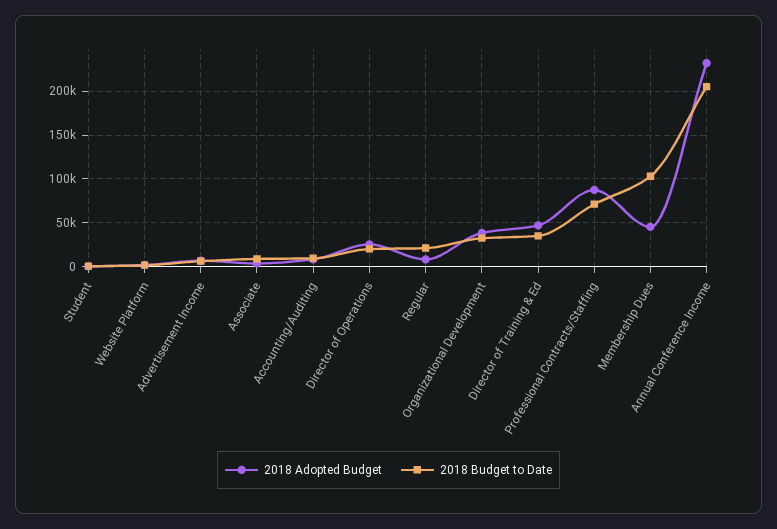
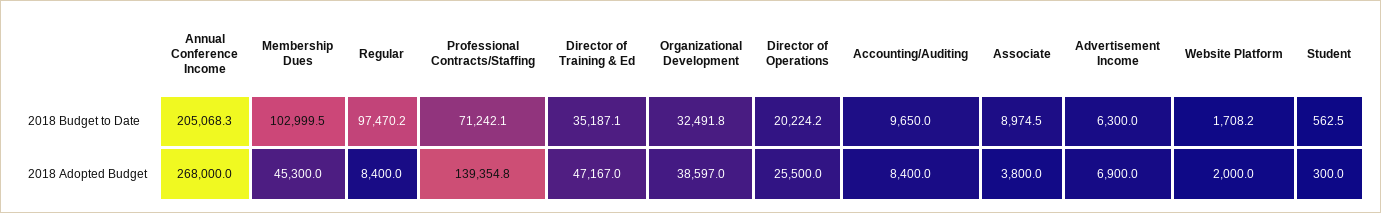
2018 Budget to Date, Regular: 20000 -> 97470.2
2018 Adopted Budget, Professional Contracts/Staffing: 90000 -> 139354.8
2018 Adopted Budget, Annual Conference Income: 230000 -> 268000

